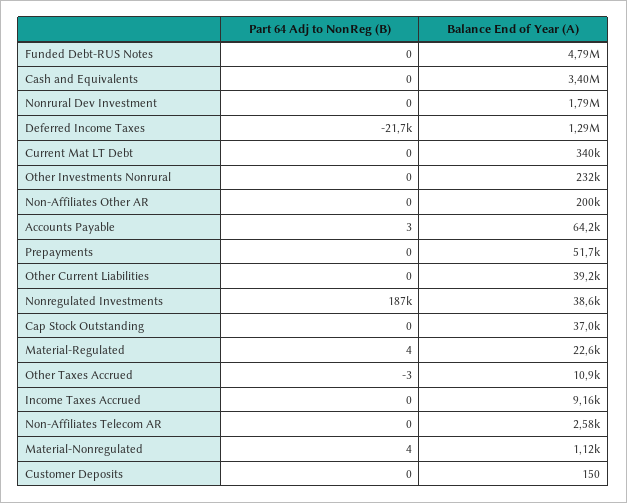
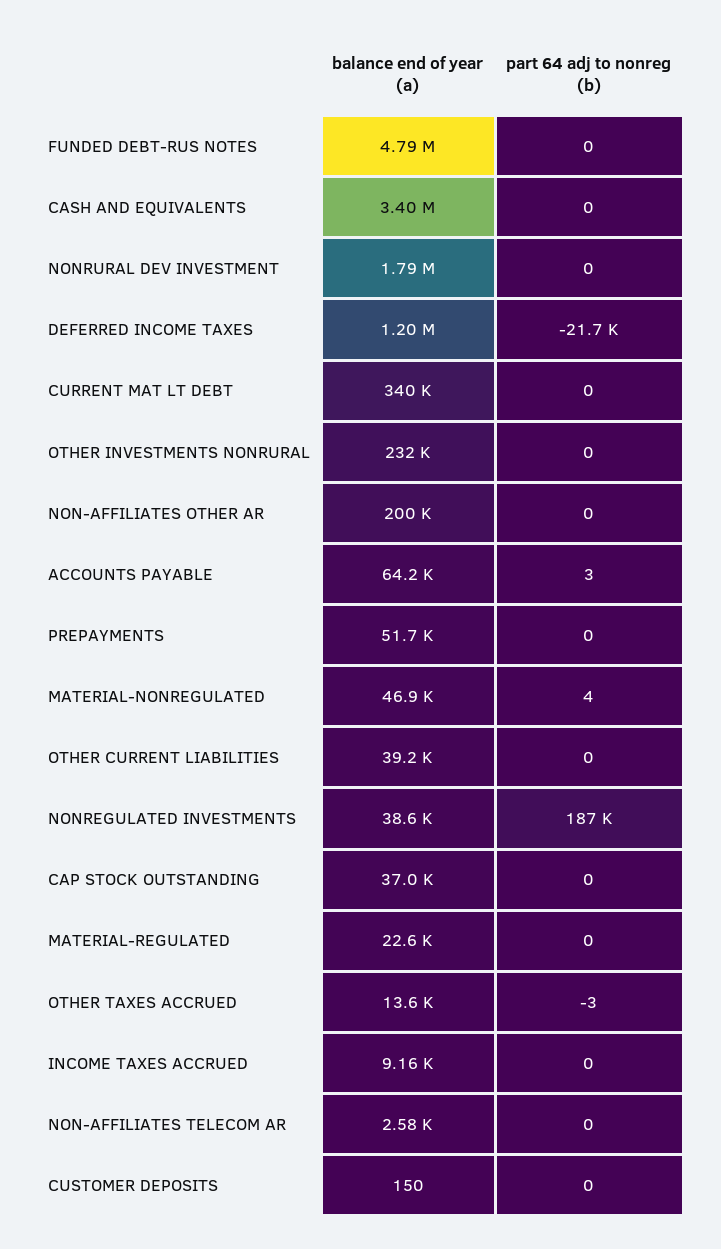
Balance End of Year (A), Deferred Income Taxes: 1290000 -> 1200000
Part 64 Adj to NonReg (B), Material-Regulated: 4 -> 0
Balance End of Year (A), Other Taxes Accrued: 10900 -> 13600
Balance End of Year (A), Material-Nonregulated: 1120 -> 46900

